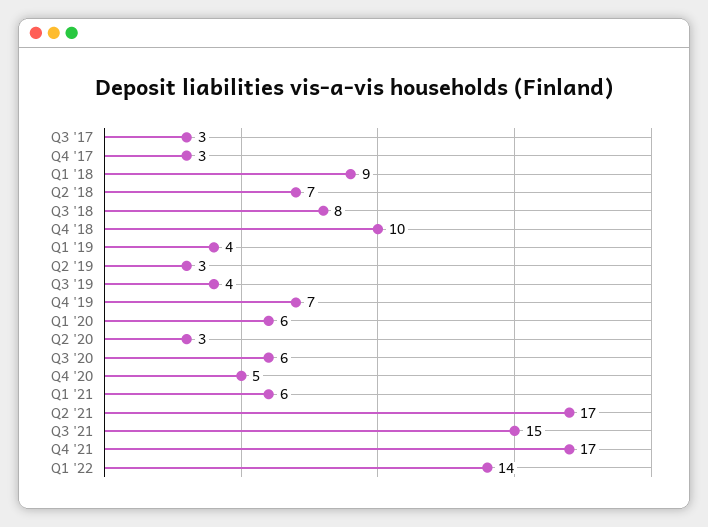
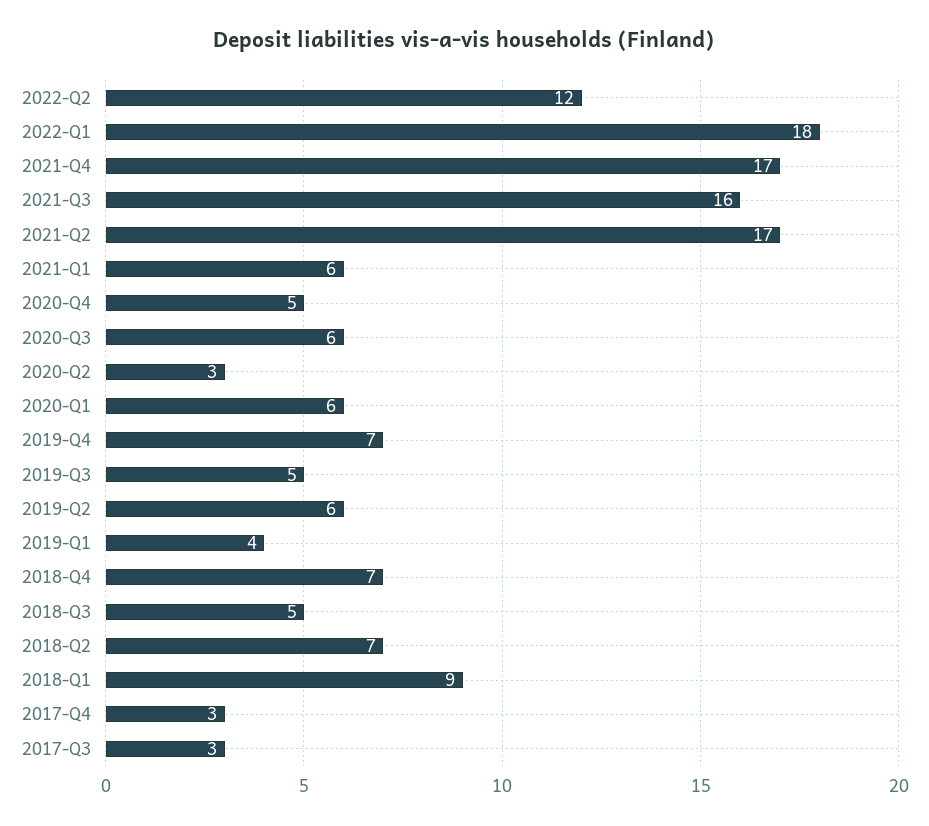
Q3 '18: 8 -> 5
Q4 '18: 10 -> 7
Q2 '19: 3 -> 6
Q3 '19: 4 -> 5
Q3 '21: 15 -> 16
Q1 '22: 14 -> 18
2022-Q2: none -> 12

